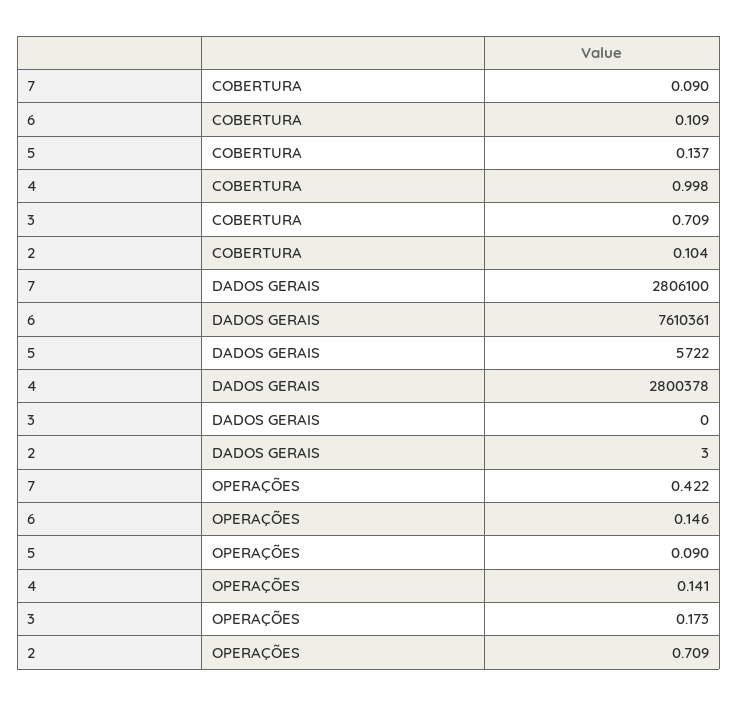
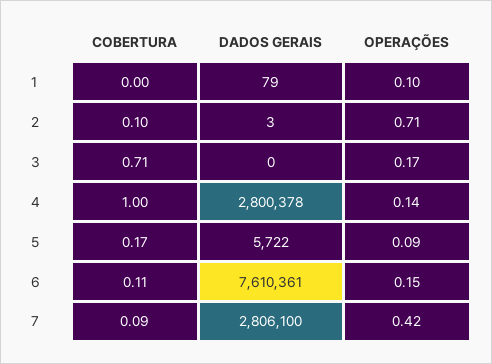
5, COBERTURA: 0.137 -> 0.17
1, COBERTURA: none -> 0
1, DADOS GERAIS: none -> 79
1, OPERAÇÕES: none -> 0.1

